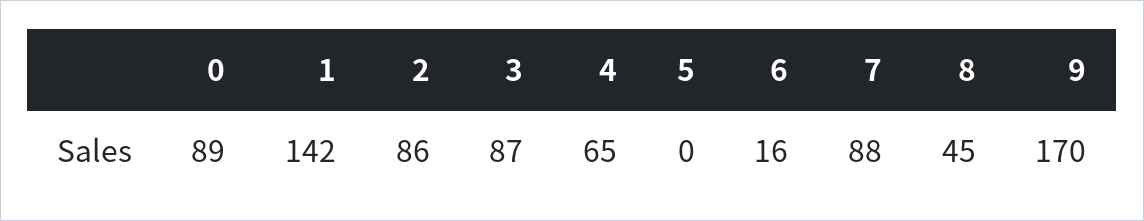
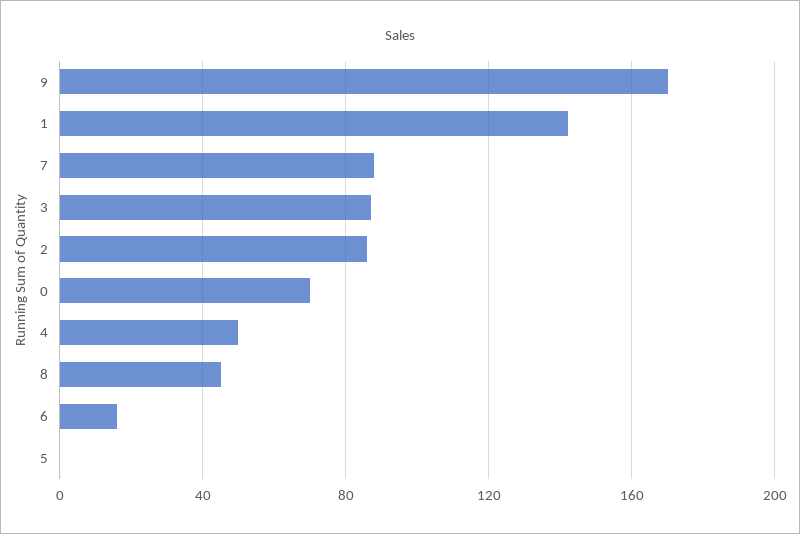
0: 89 -> 70
4: 65 -> 50

